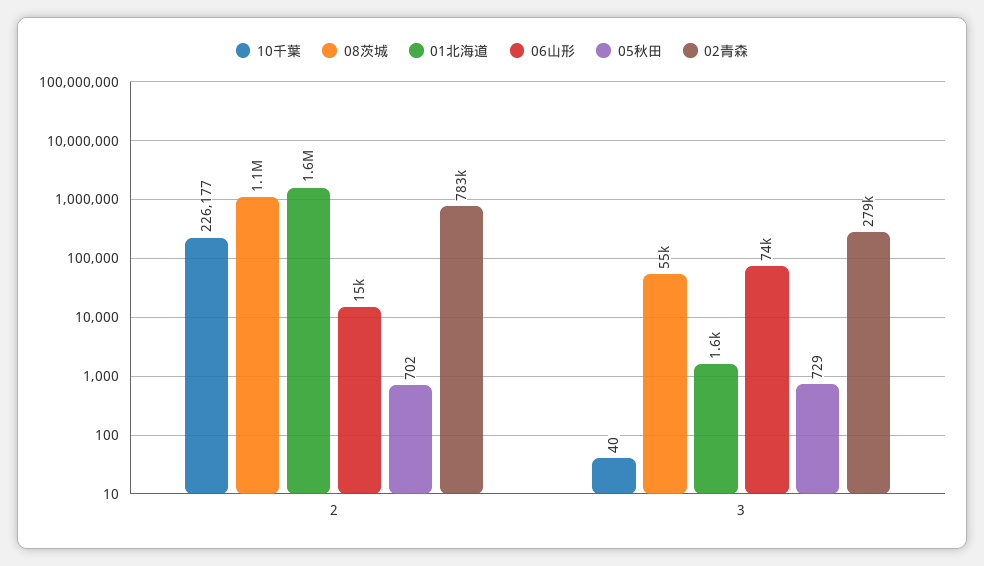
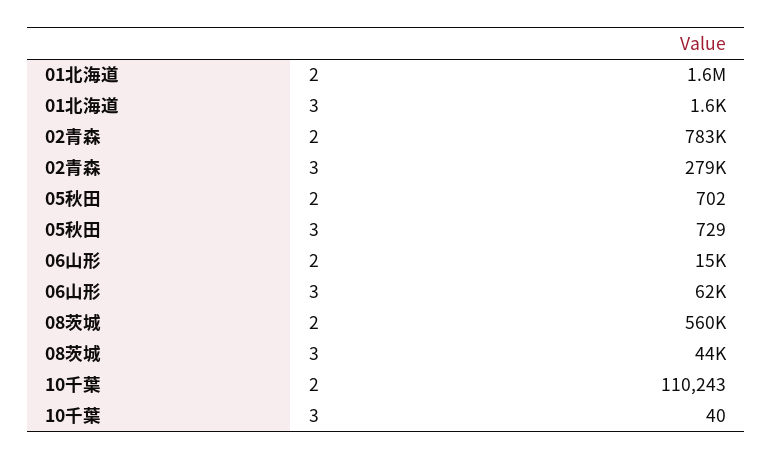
10千葉, 2: 226177 -> 110243
08茨城, 2: 1100000 -> 560000
08茨城, 3: 55000 -> 44000
06山形, 3: 74000 -> 62000

